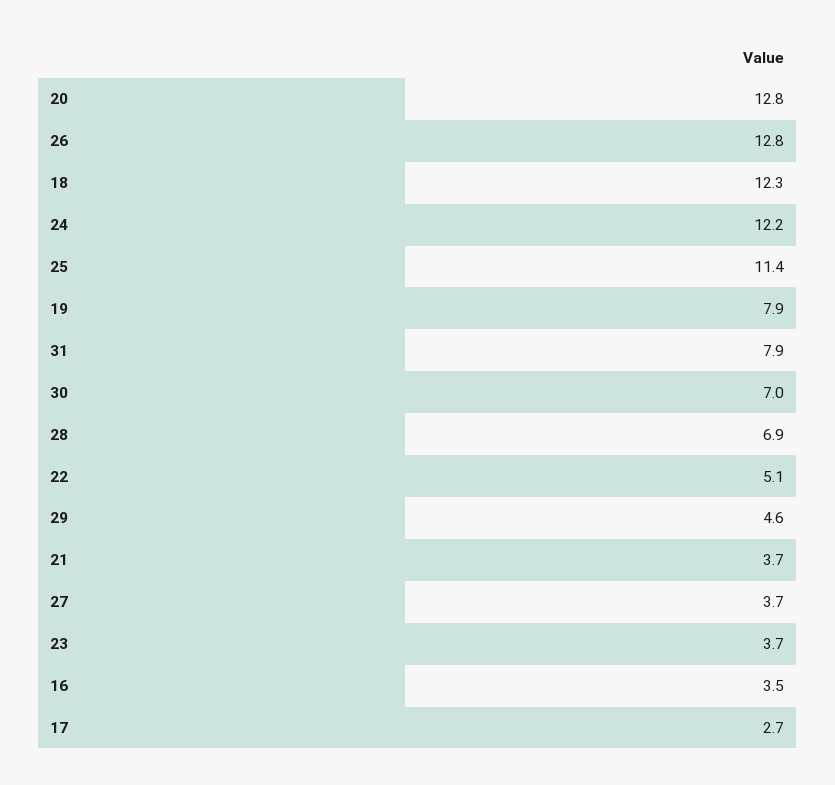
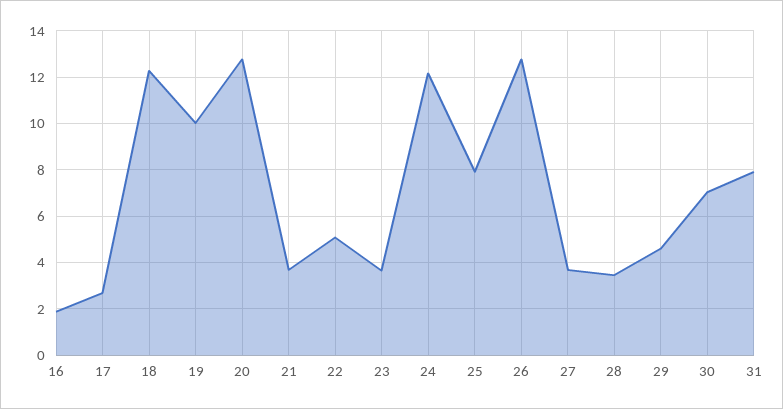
25: 11.4 -> 8
19: 7.9 -> 10
28: 6.9 -> 3.5
16: 3.5 -> 2

